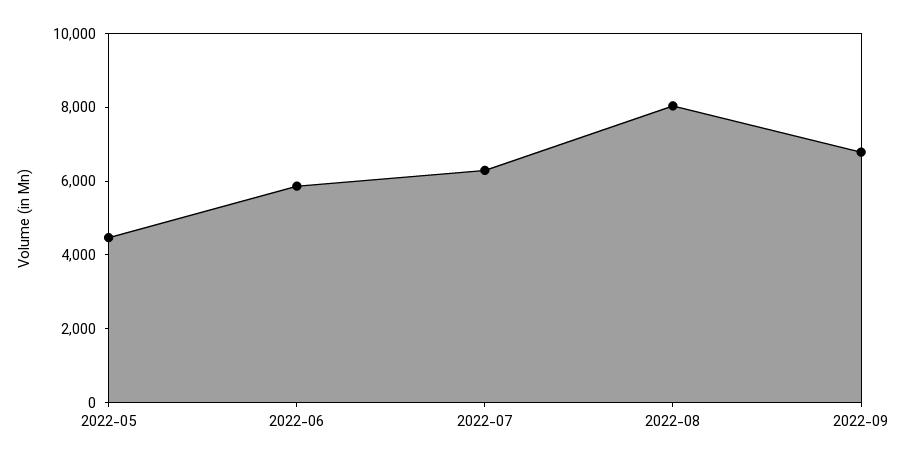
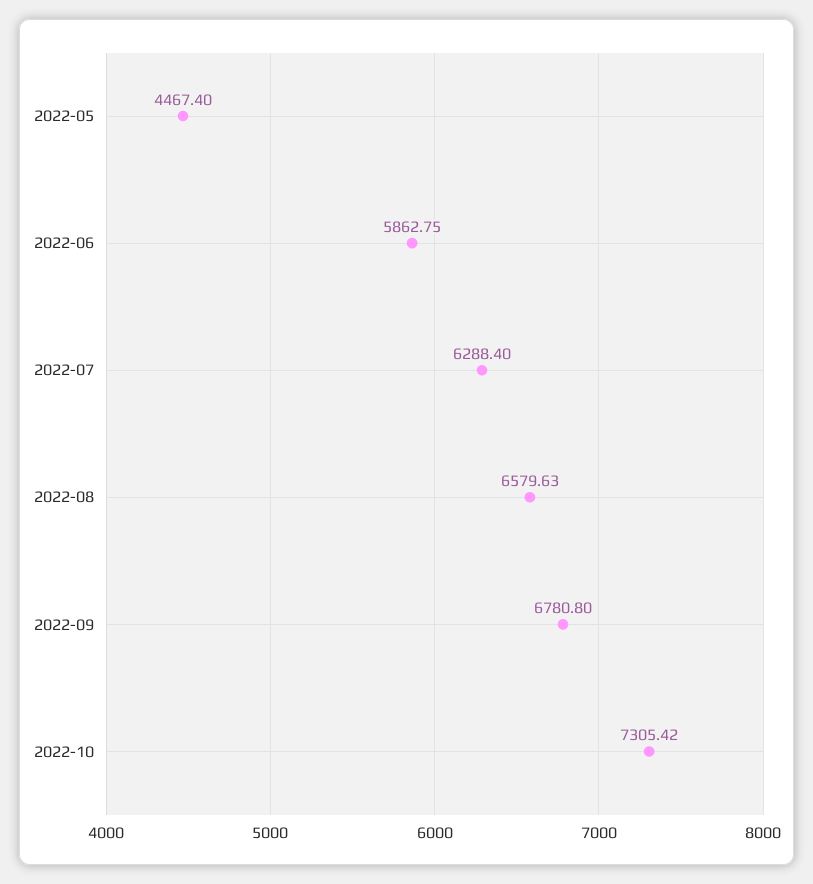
2022-08: 8000 -> 6579.63
2022-10: none -> 7305.42

